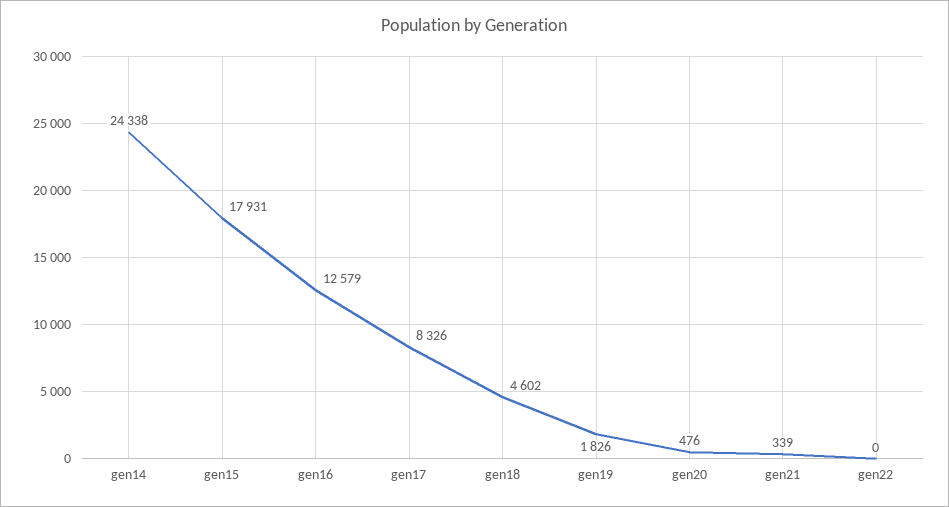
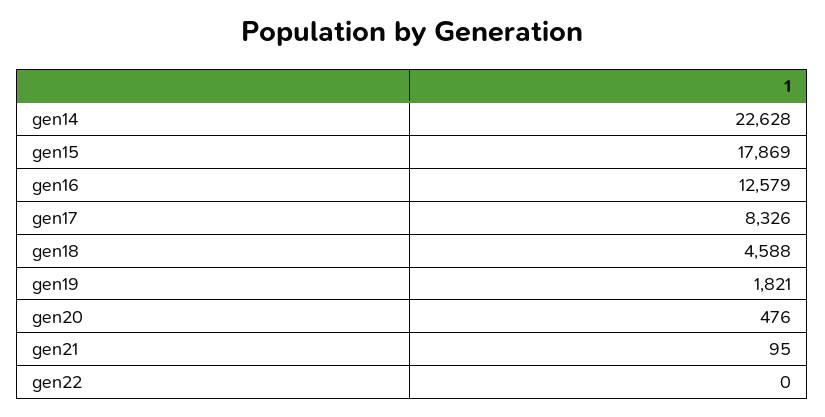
gen14: 24338 -> 22628
gen15: 17931 -> 17869
gen18: 4602 -> 4588
gen19: 1826 -> 1821
gen21: 339 -> 95

